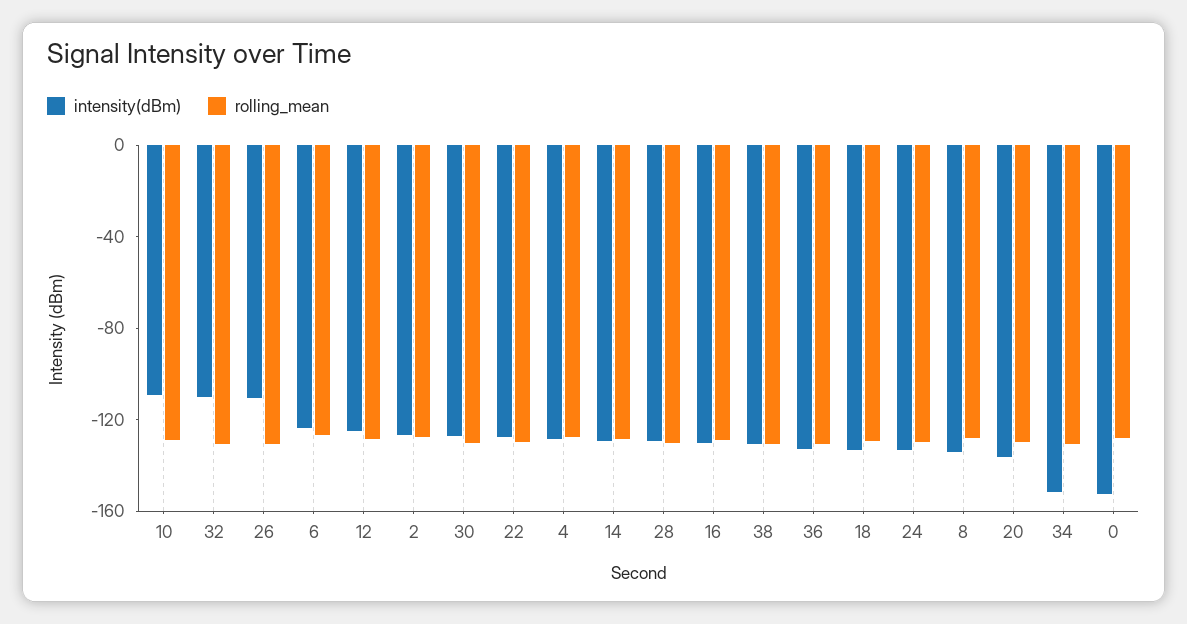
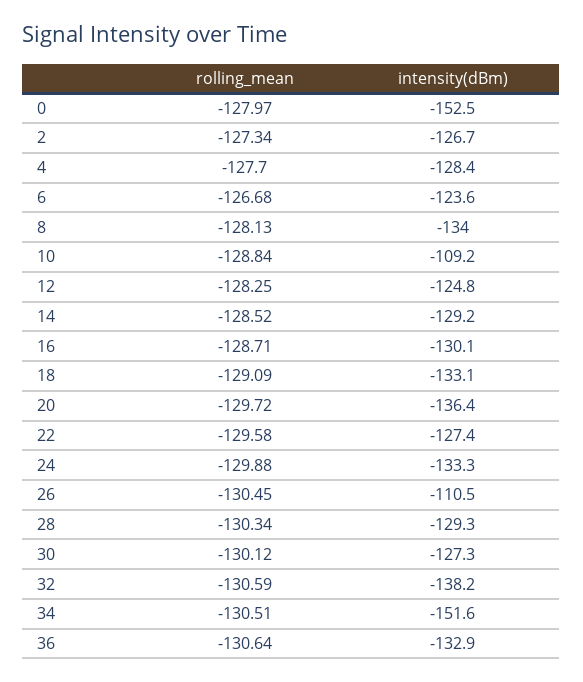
intensity(dBm), 32: -110 -> -138.2
intensity(dBm), 38: -130 -> none
rolling_mean, 38: -130 -> none

